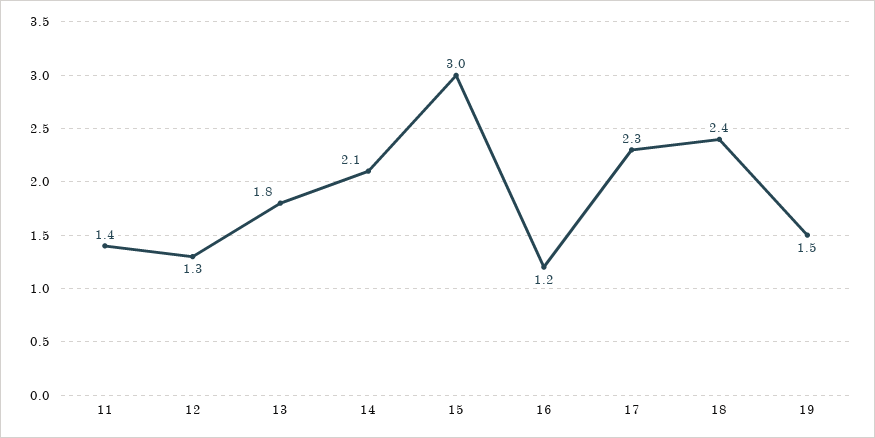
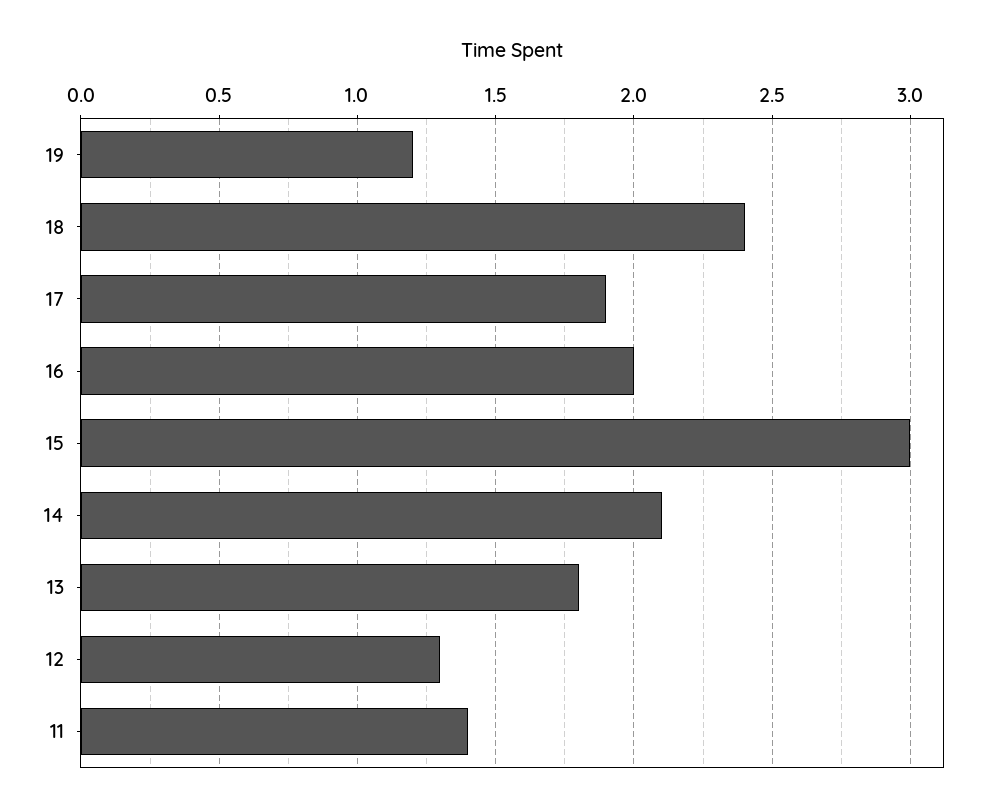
16: 1.2 -> 2
17: 2.3 -> 1.9
19: 1.5 -> 1.2

